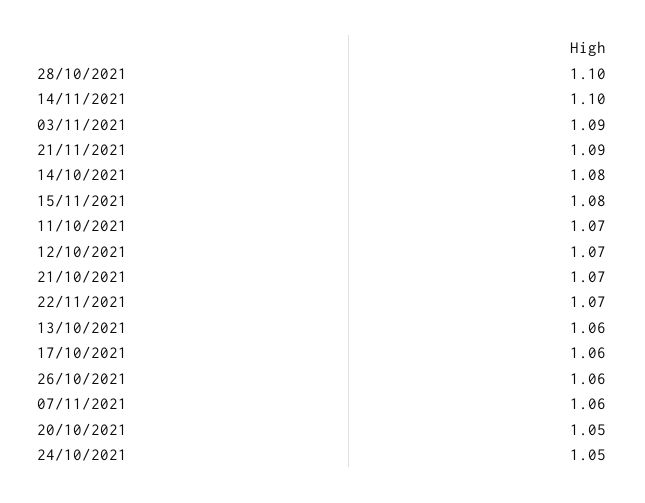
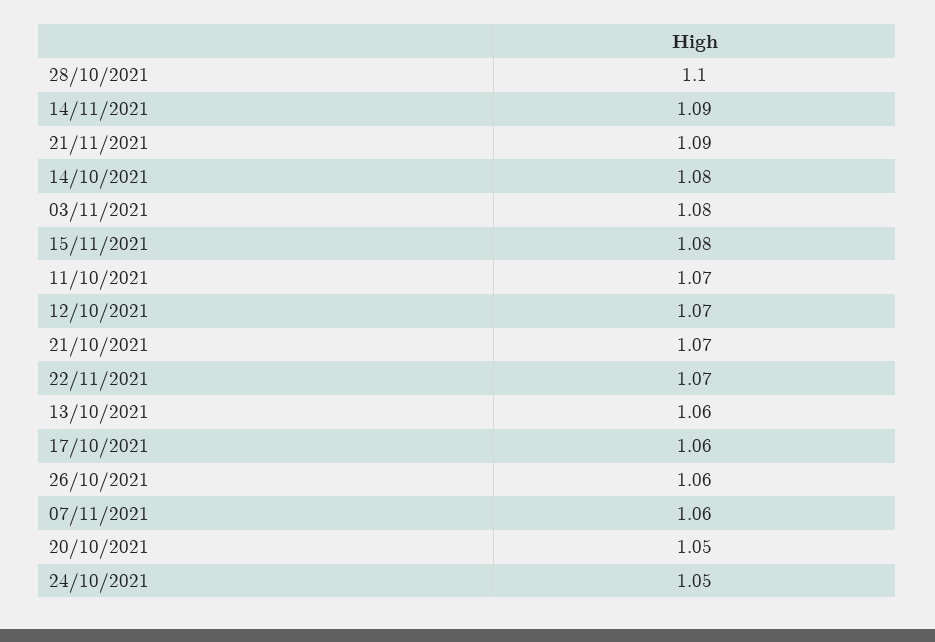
14/11/2021: 1.1 -> 1.09
03/11/2021: 1.09 -> 1.08

